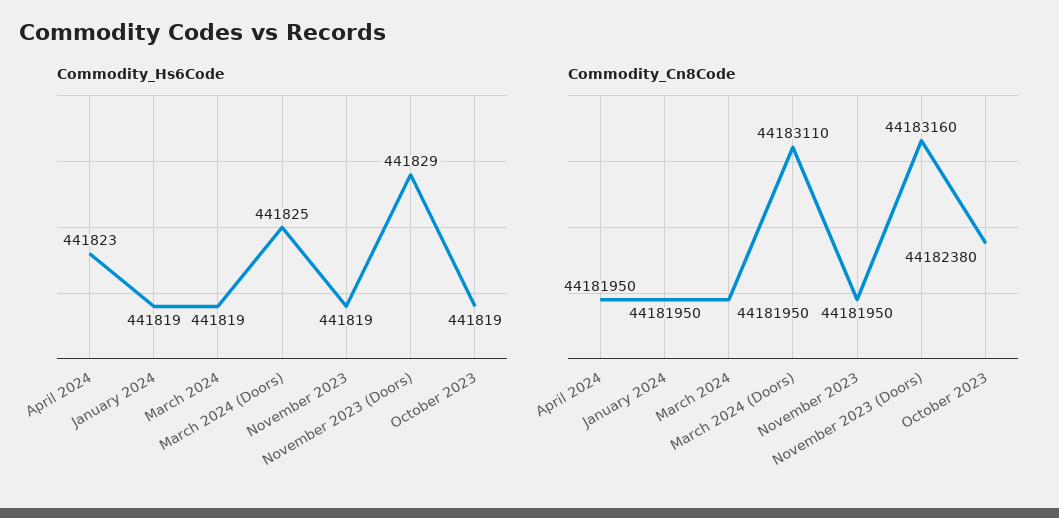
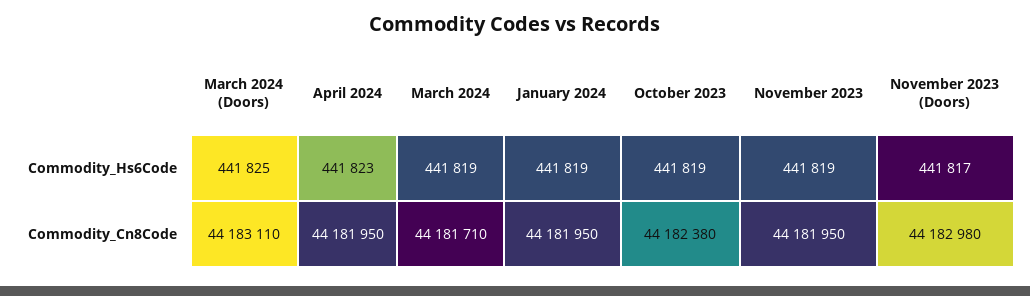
Commodity_Hs6Code, November 2023 (Doors): 441829 -> 441817
Commodity_Cn8Code, March 2024: 44181950 -> 44181710
Commodity_Cn8Code, November 2023 (Doors): 44183160 -> 44182980

